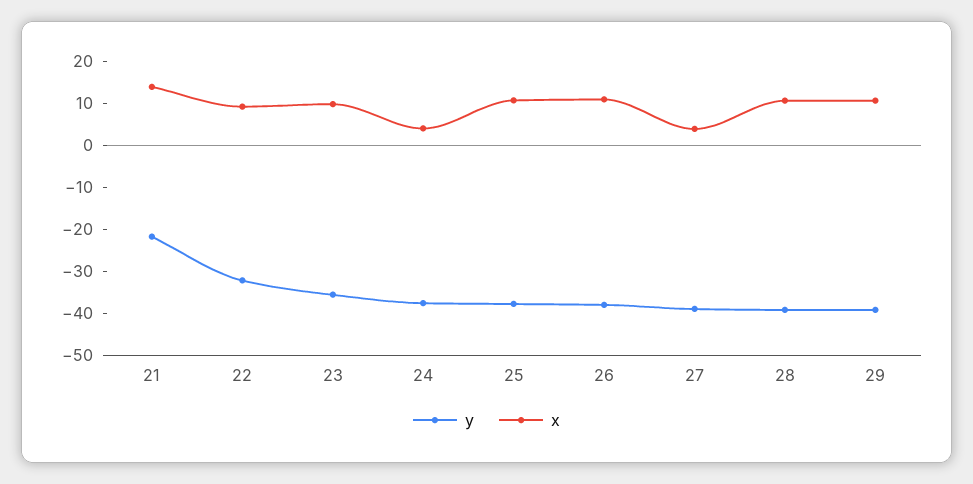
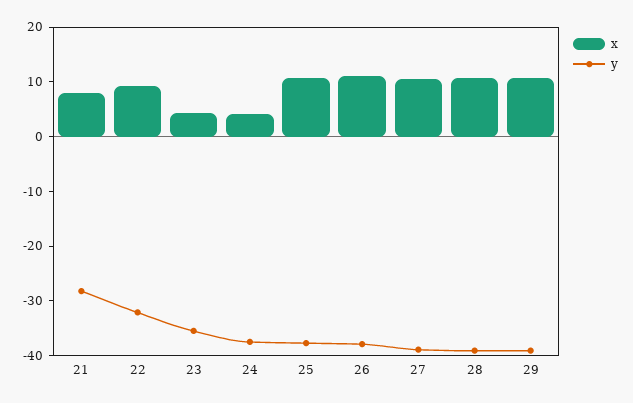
y, 21: -22 -> -28
x, 21: 14 -> 8
x, 23: 10 -> 4
x, 27: 4 -> 10

